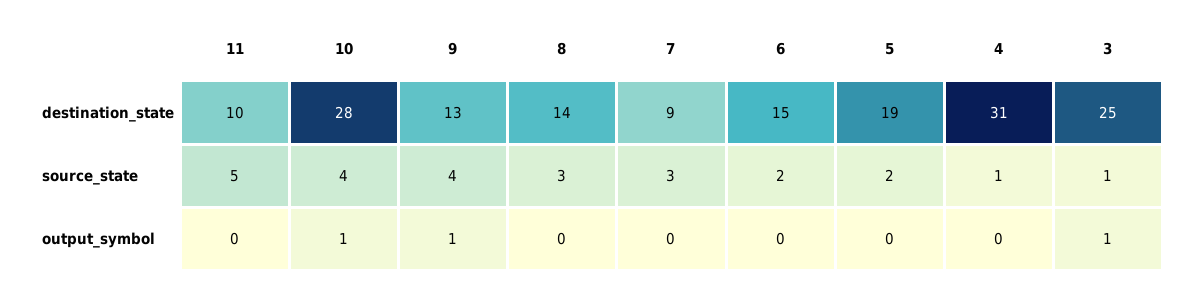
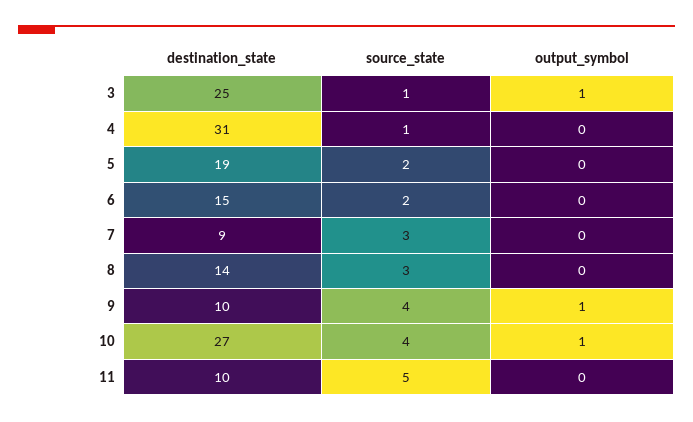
10, destination_state: 28 -> 27
9, destination_state: 13 -> 10

